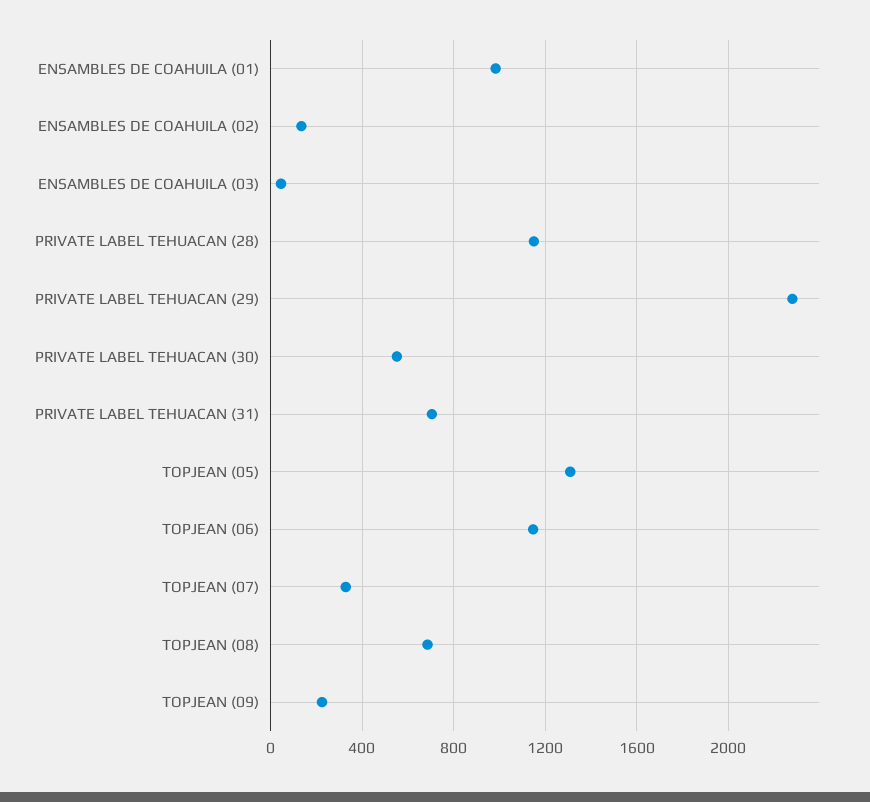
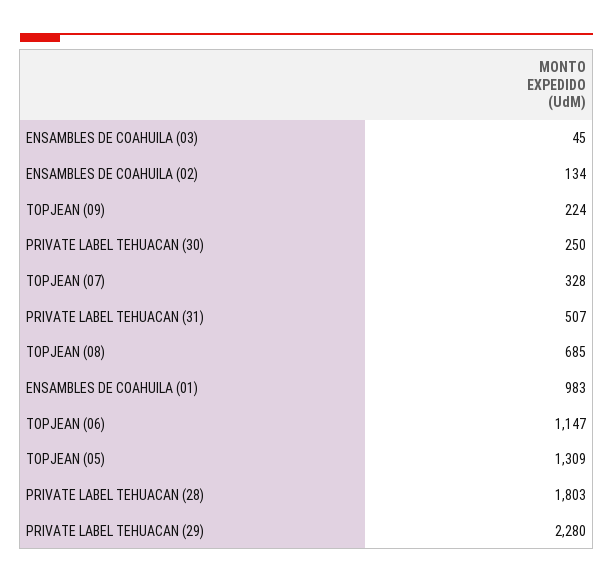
PRIVATE LABEL TEHUACAN (28): 1150 -> 1803
PRIVATE LABEL TEHUACAN (30): 550 -> 250
PRIVATE LABEL TEHUACAN (31): 700 -> 507

